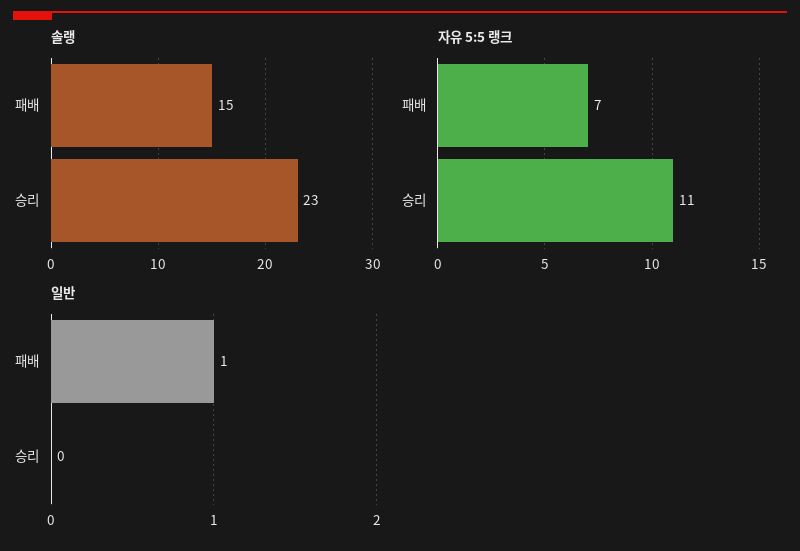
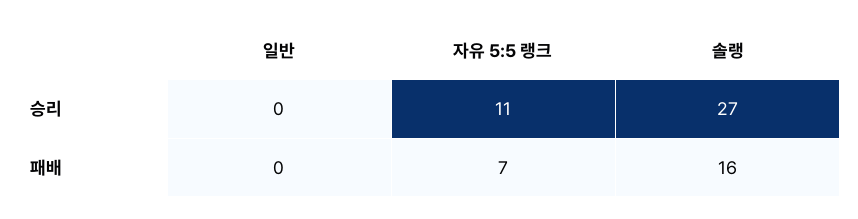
솔랭, 패배: 15 -> 16
솔랭, 승리: 23 -> 27
일반, 패배: 1 -> 0

